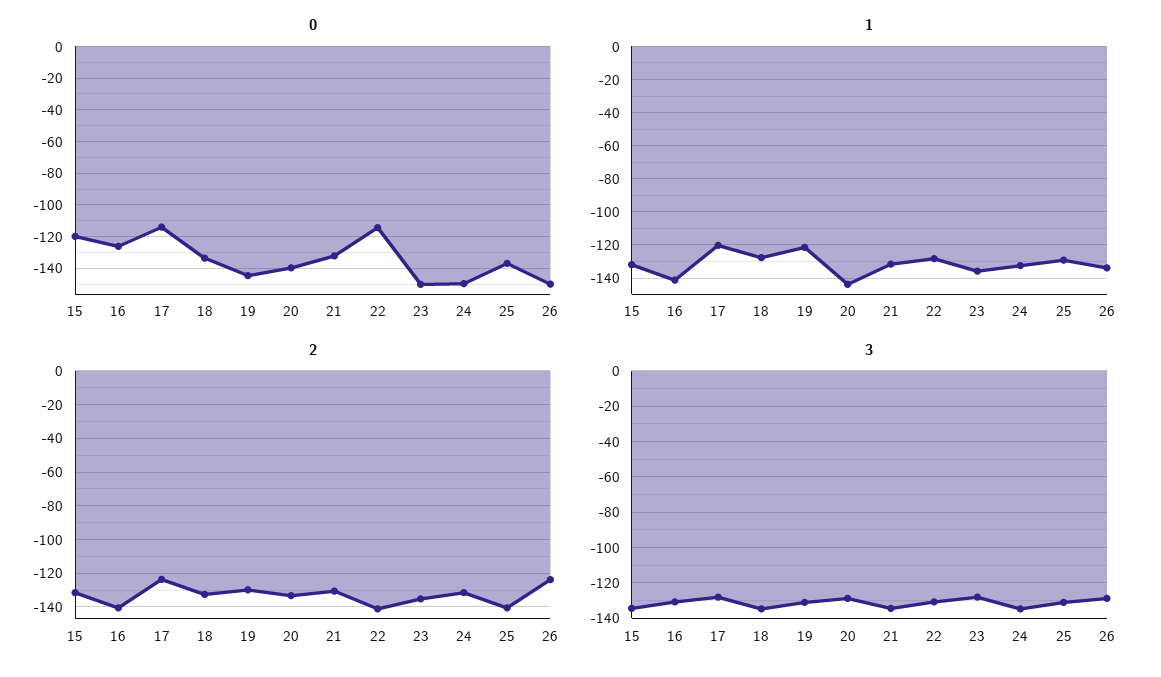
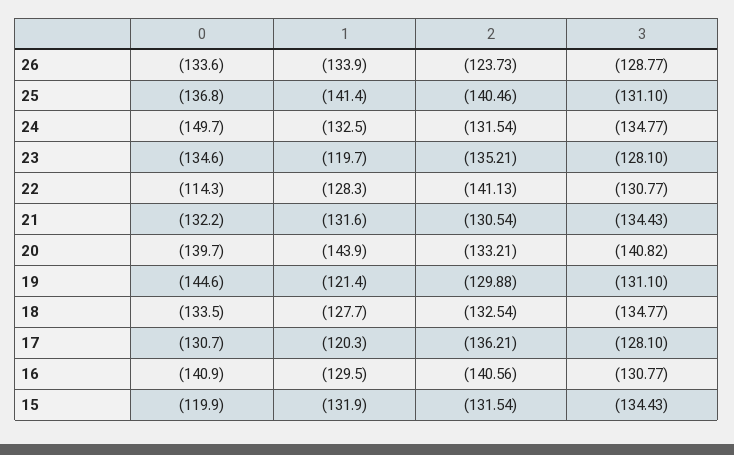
0, 16: -125 -> -140.9
0, 17: -115 -> -130.7
0, 23: -150 -> -134.6
0, 26: -150 -> -133.6
1, 16: -140 -> -129.5
1, 23: -135 -> -119.7
1, 25: -130 -> -141.4
2, 17: -125 -> -136.21
3, 20: -130 -> -140.82

